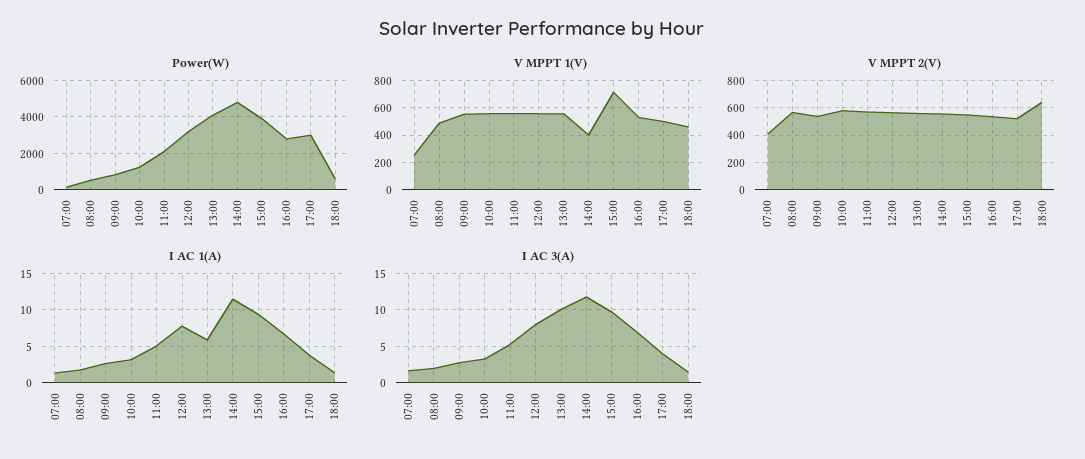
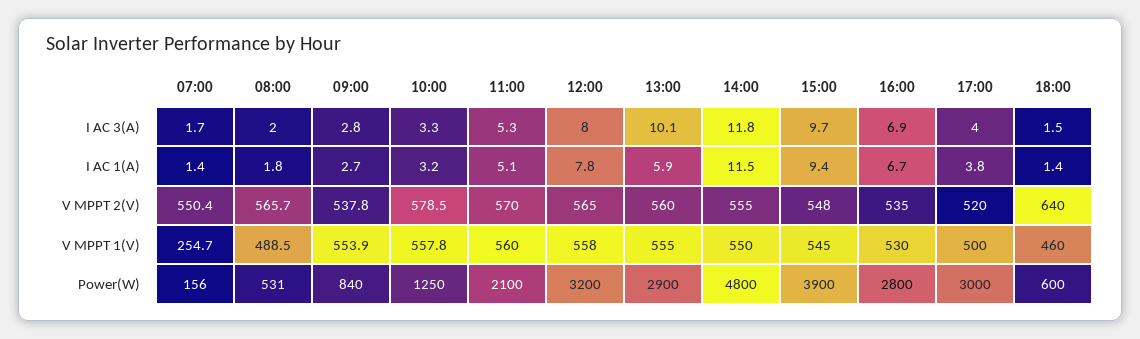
Power(W), 13:00: 4000 -> 2900
V MPPT 1(V), 14:00: 400 -> 550
V MPPT 1(V), 15:00: 700 -> 545
V MPPT 2(V), 07:00: 400 -> 550.4

